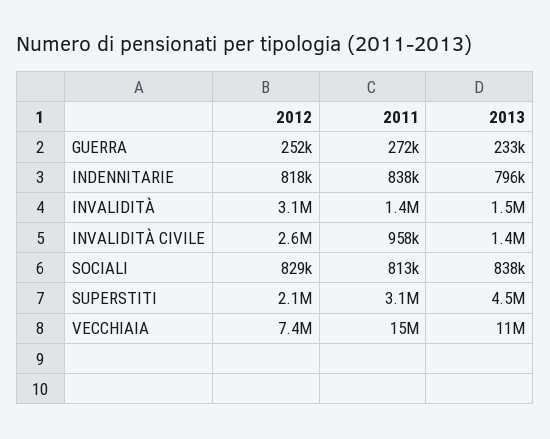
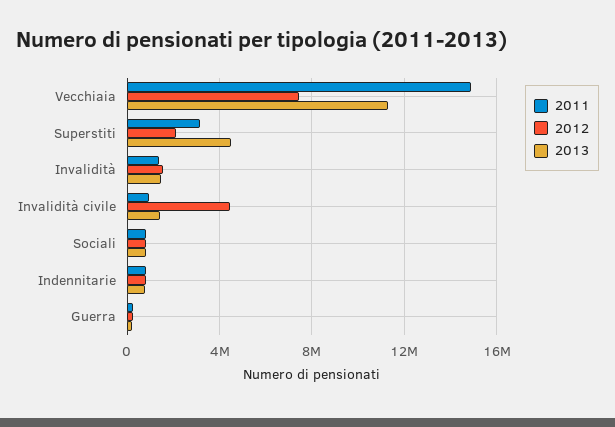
2012, INVALIDITÀ: 3100000 -> 1500000
2012, INVALIDITÀ CIVILE: 2600000 -> 4500000

